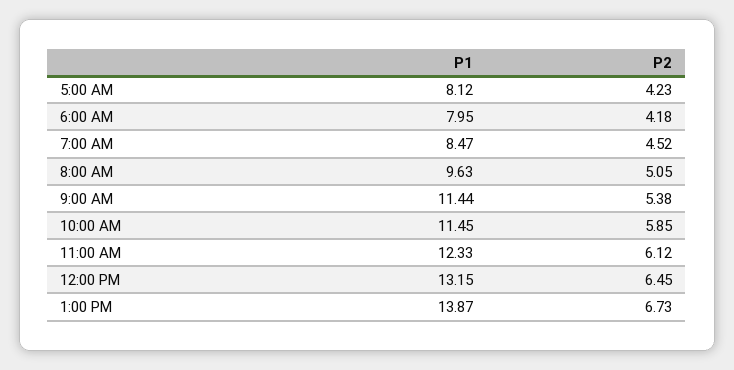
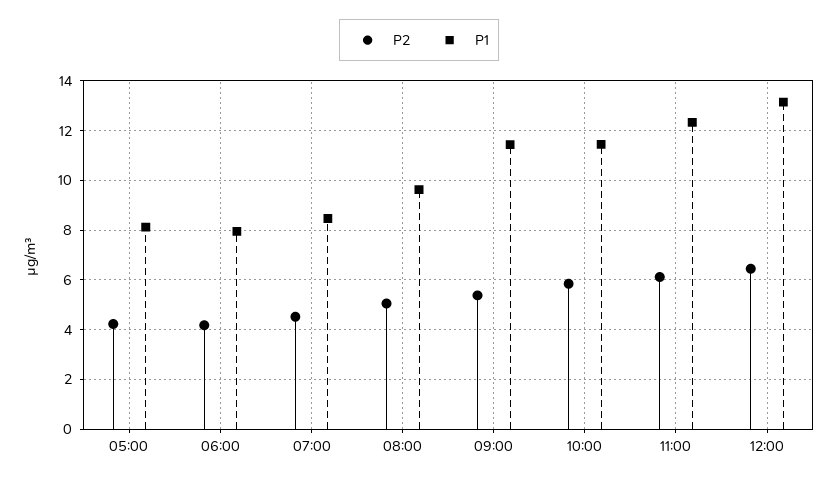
P1, 1:00 PM: 13.87 -> none
P2, 1:00 PM: 6.73 -> none

